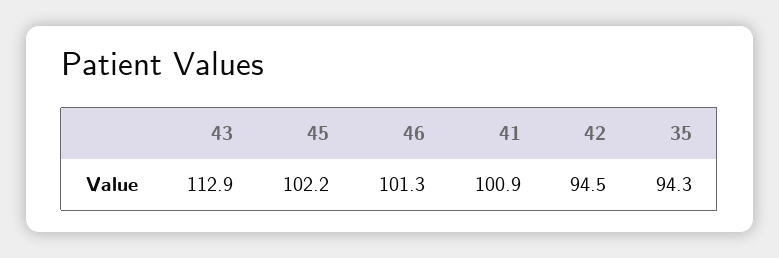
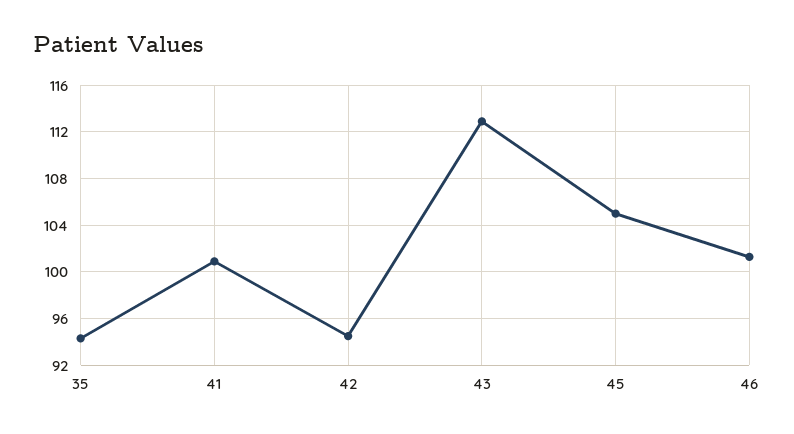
45: 102.2 -> 105

